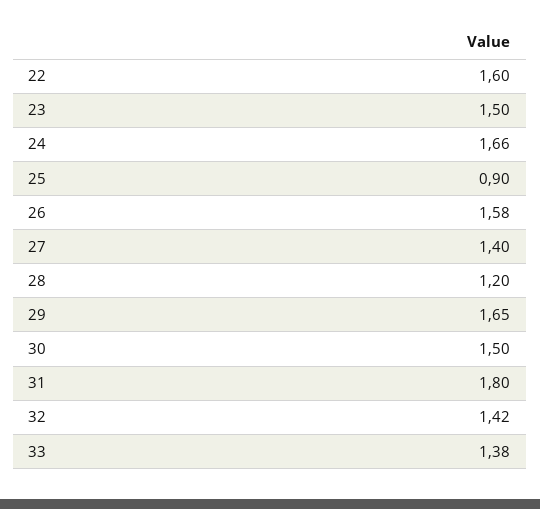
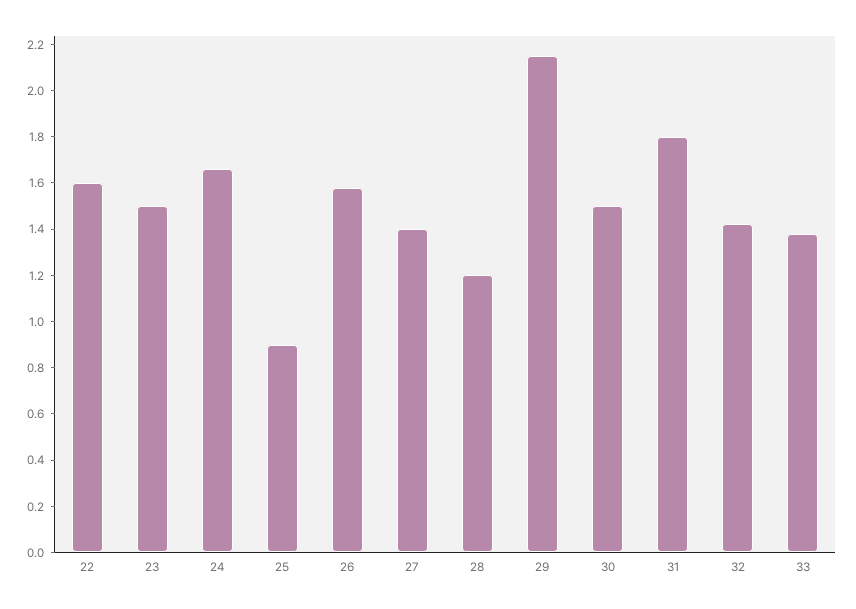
29: 1.65 -> 2.15

